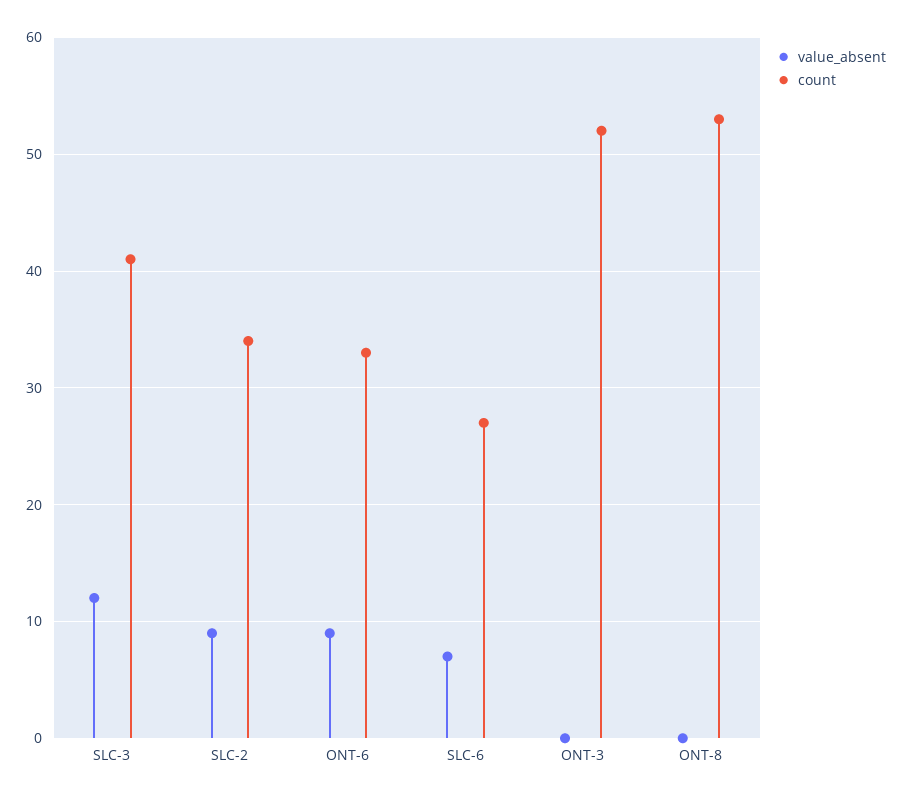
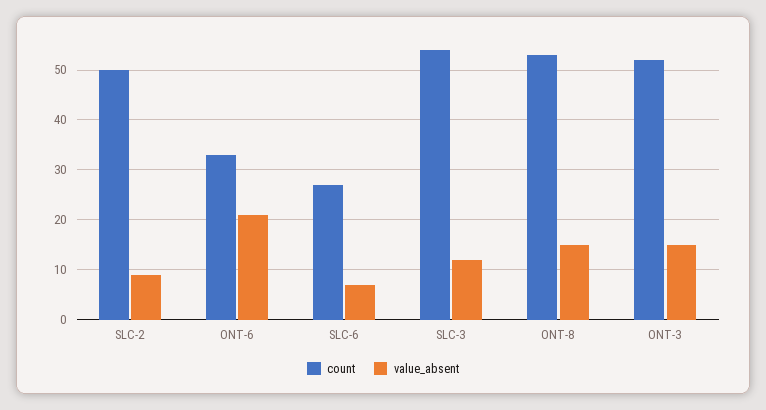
count, SLC-3: 41 -> 55
count, SLC-2: 34 -> 50
value_absent, ONT-6: 9 -> 20
value_absent, ONT-3: 0 -> 15
value_absent, ONT-8: 0 -> 15

